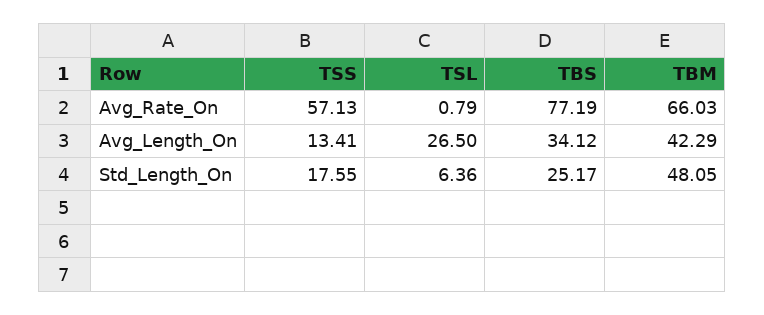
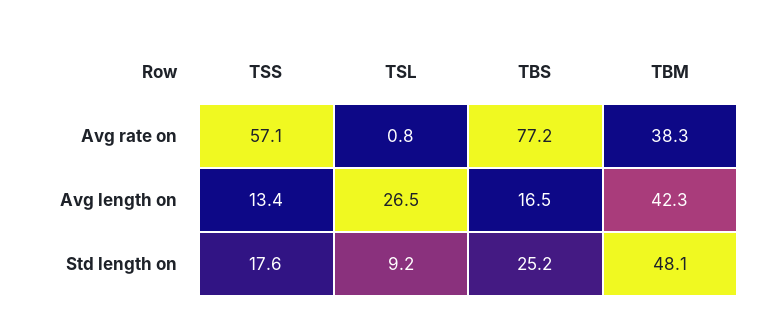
TBM, Avg_Rate_On: 66.03 -> 38.3
TBS, Avg_Length_On: 34.12 -> 16.5
TSL, Std_Length_On: 6.36 -> 9.2

